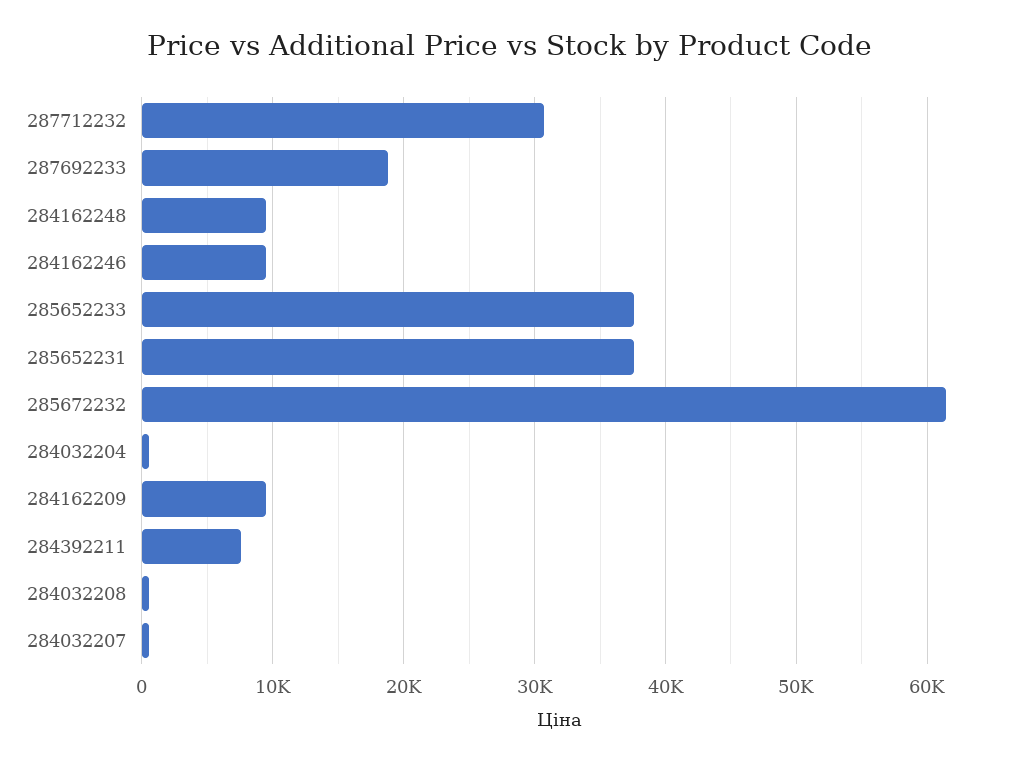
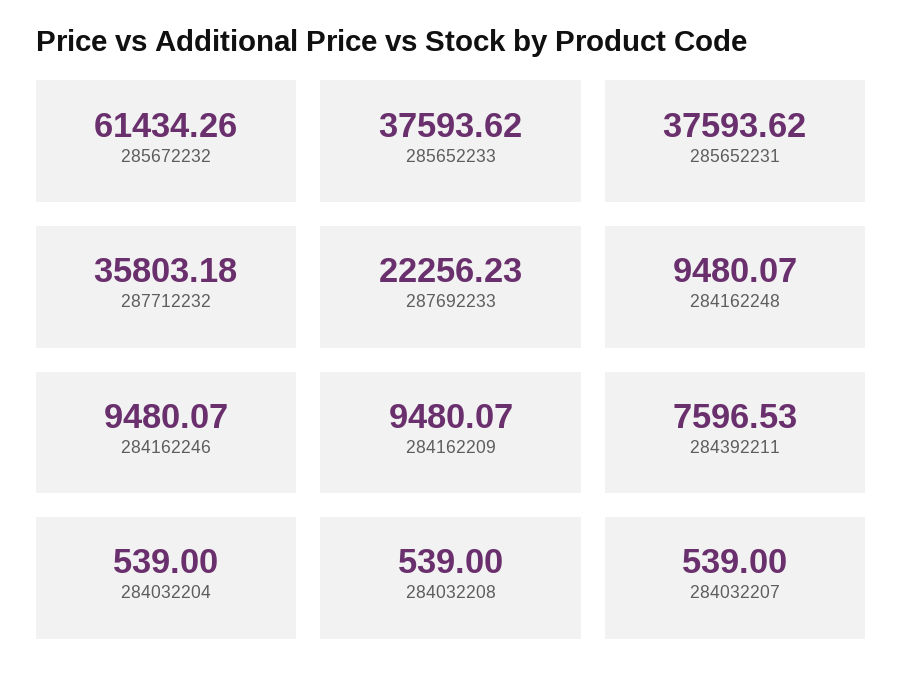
287712232: 31000 -> 35803.18
287692233: 19000 -> 22256.23

